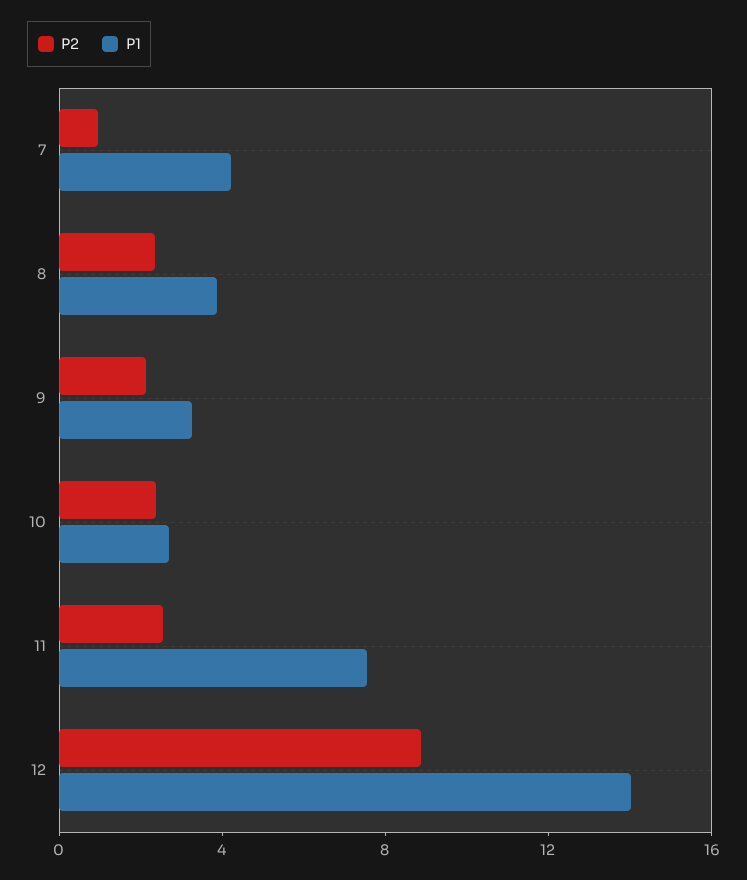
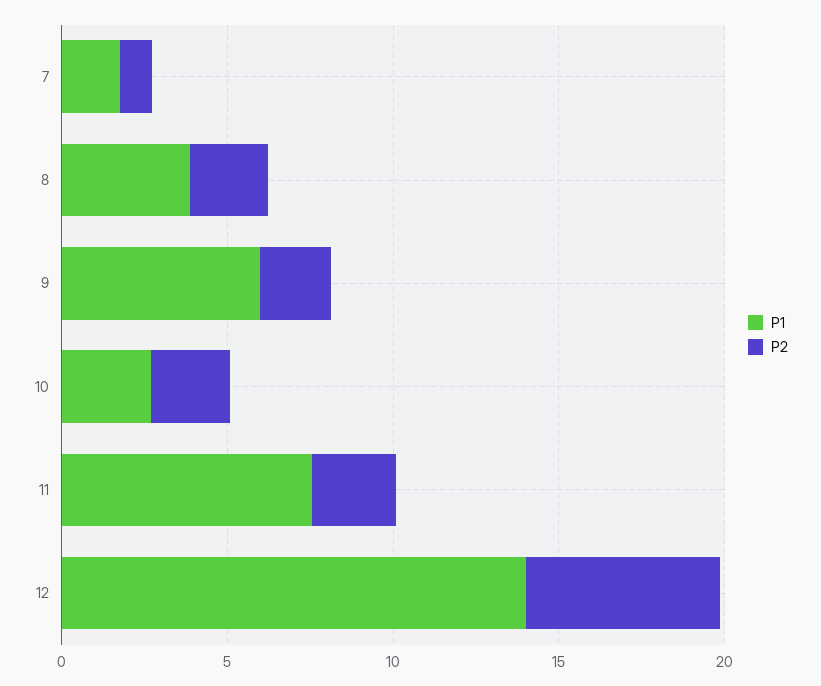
P1, 7: 4 -> 2
P1, 9: 3 -> 6
P2, 12: 9 -> 6

